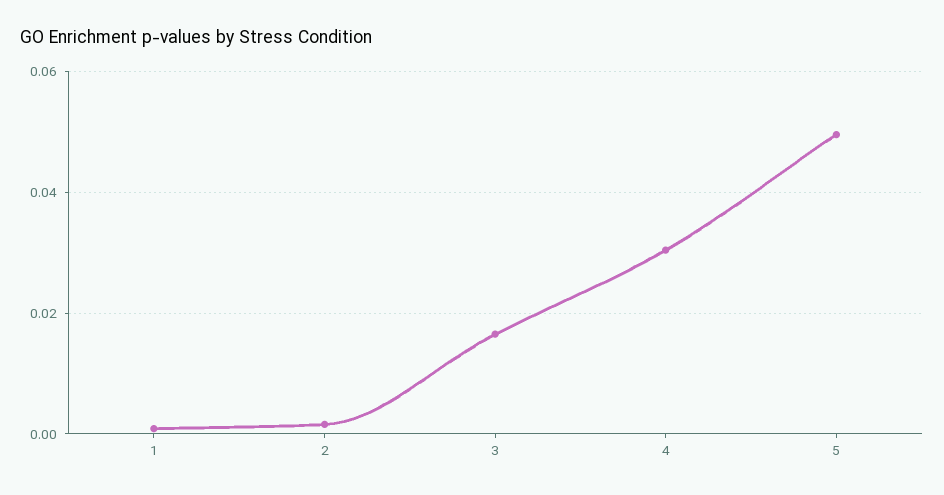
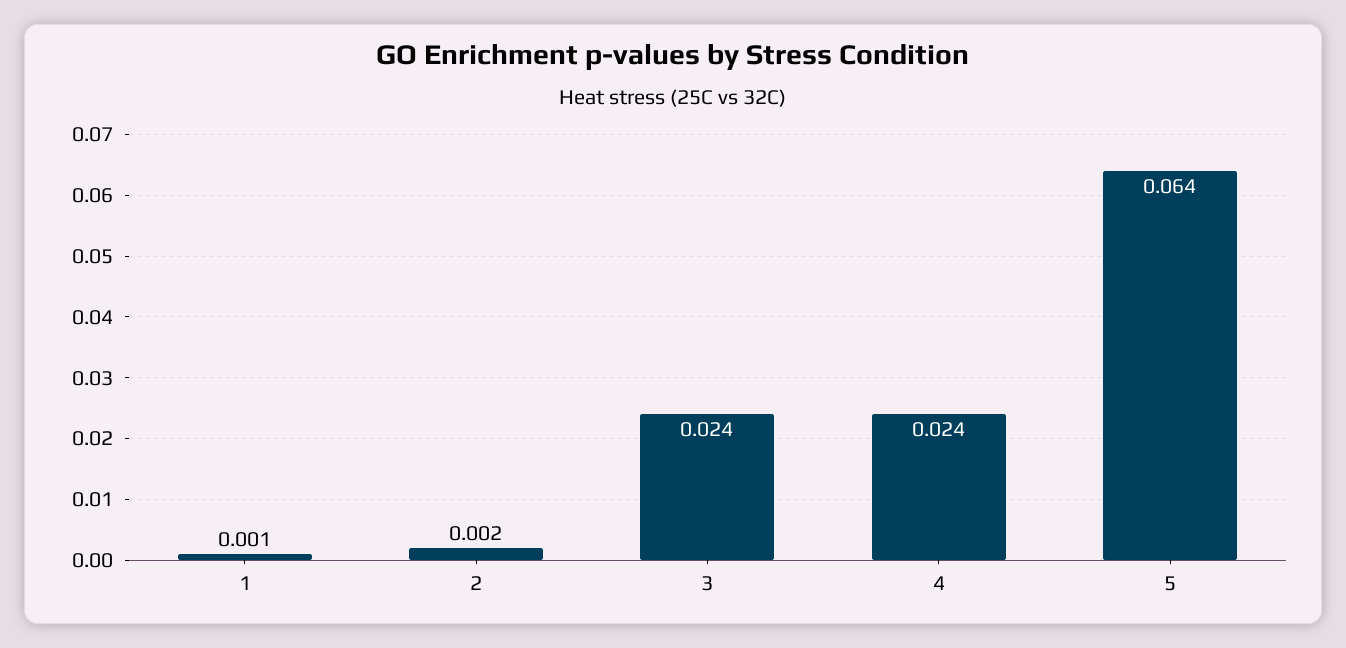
3: 0.016 -> 0.024
4: 0.03 -> 0.024
5: 0.05 -> 0.064

